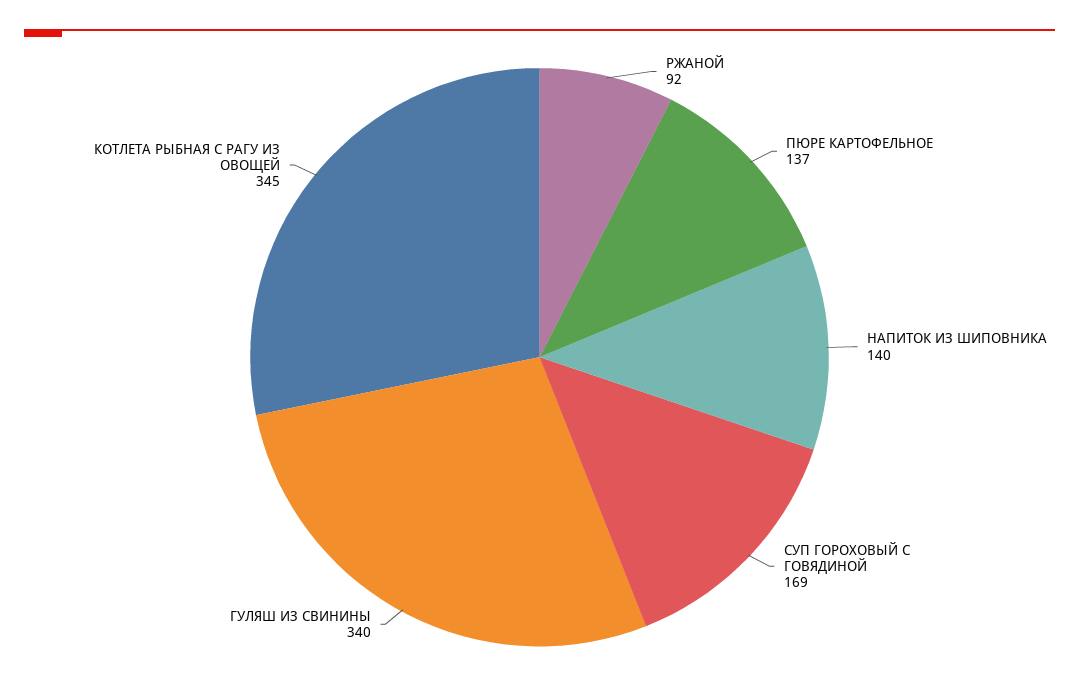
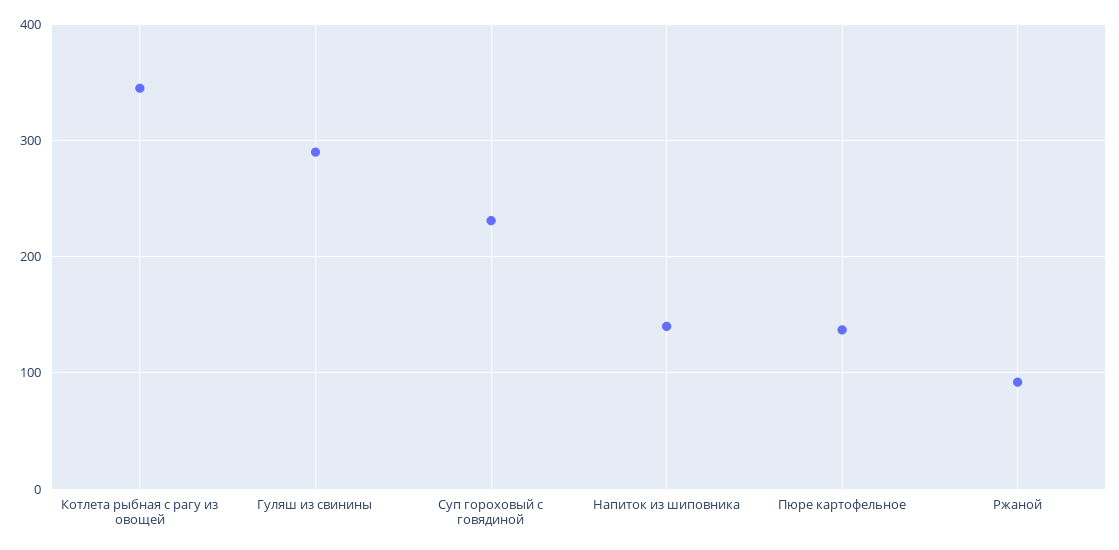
СУП ГОРОХОВЫЙ С ГОВЯДИНОЙ: 169 -> 230
ГУЛЯШ ИЗ СВИНИНЫ: 340 -> 290

